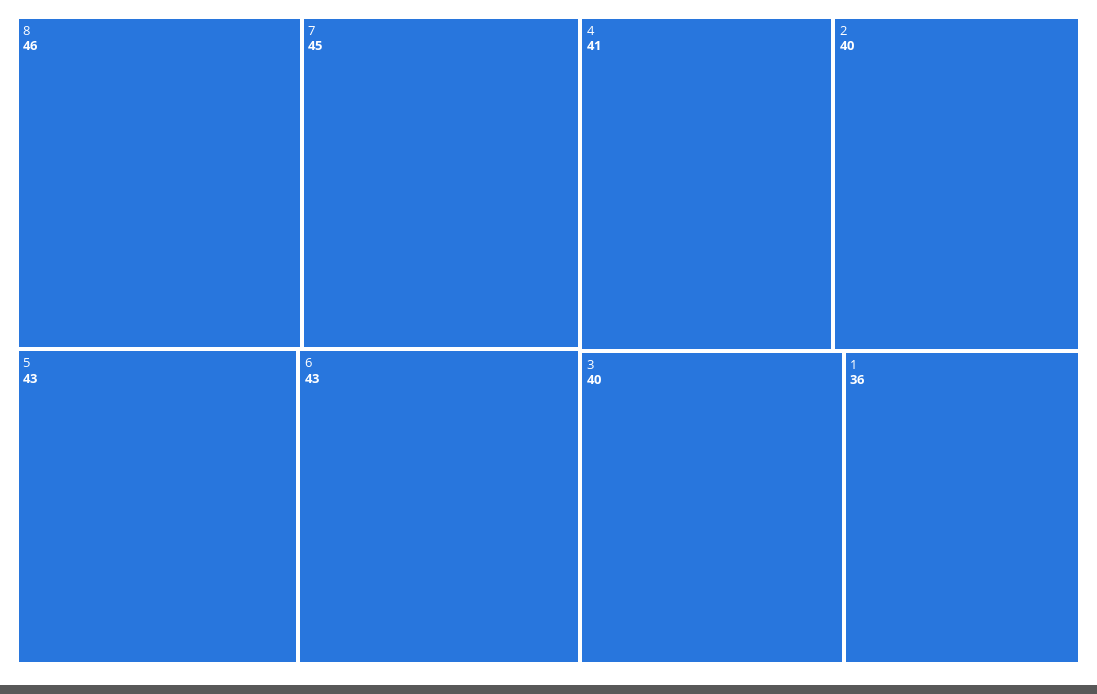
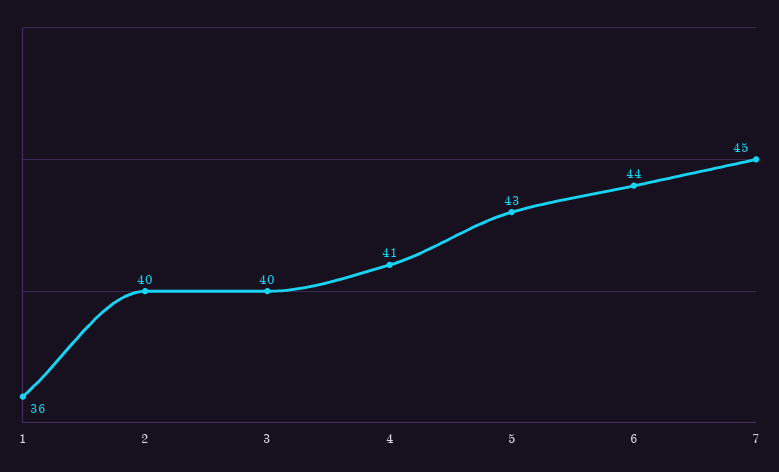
8: 46 -> none
6: 43 -> 44

